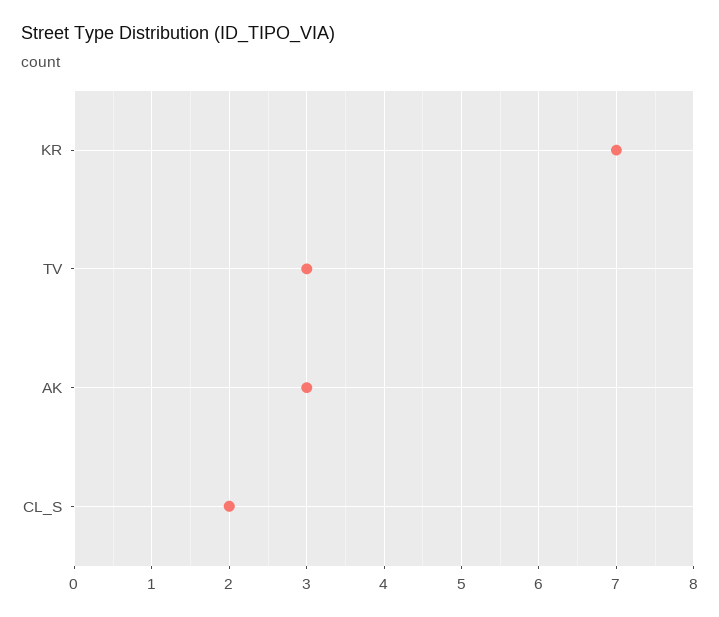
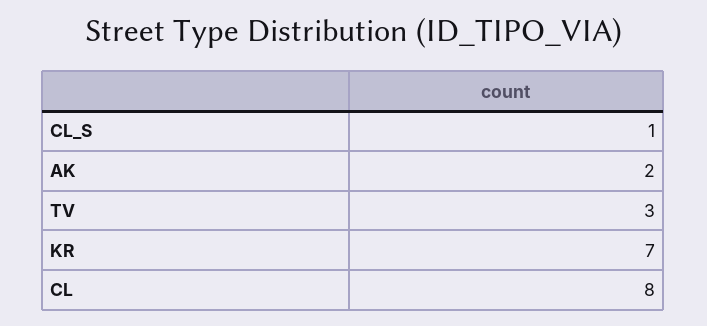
AK: 3 -> 2
CL_S: 2 -> 1
CL: none -> 8

